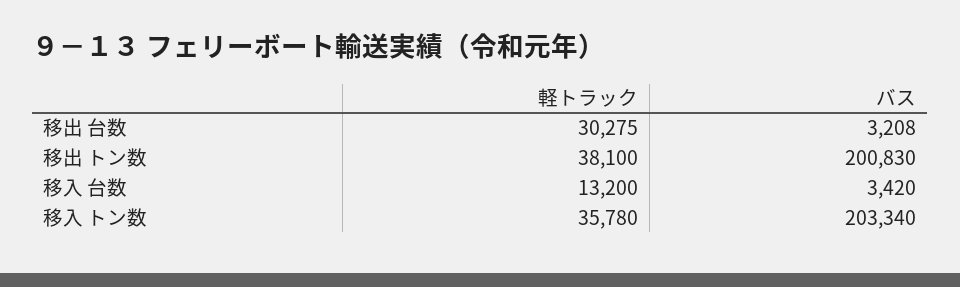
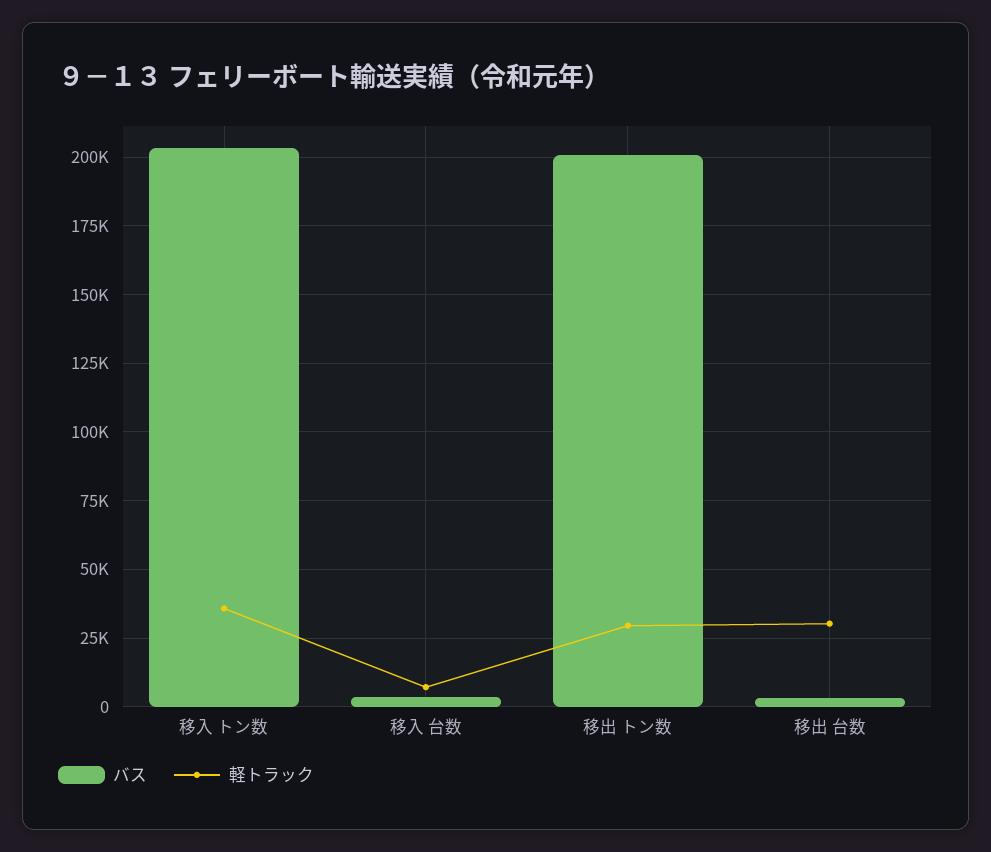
軽トラック, 移出 トン数: 38100 -> 30000
軽トラック, 移入 台数: 13200 -> 7500

